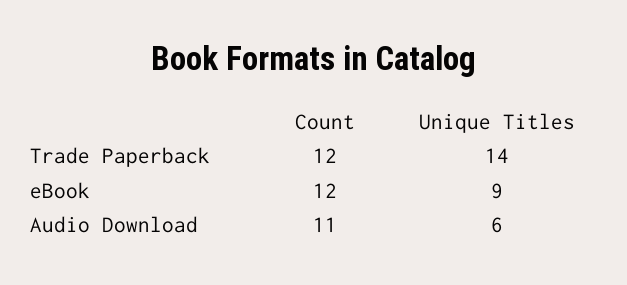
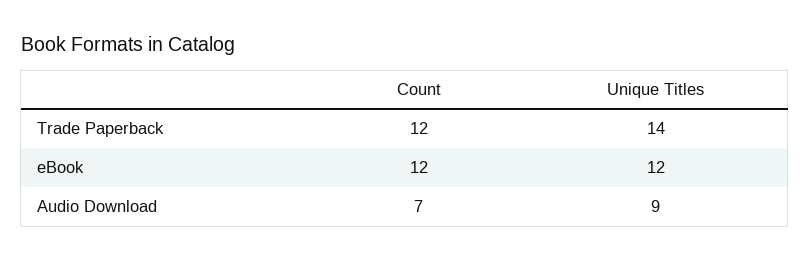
Unique Titles, eBook: 9 -> 12
Count, Audio Download: 11 -> 7
Unique Titles, Audio Download: 6 -> 9

